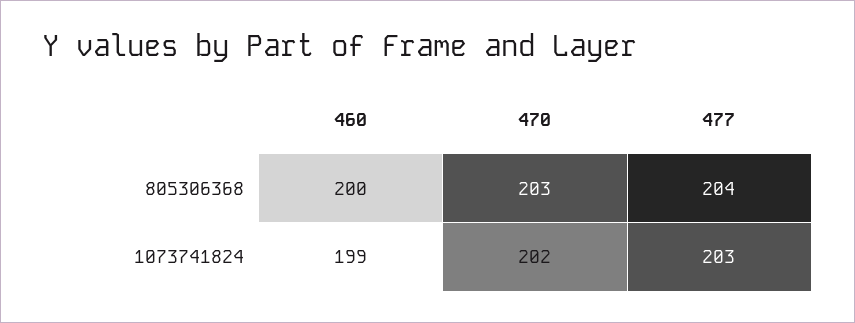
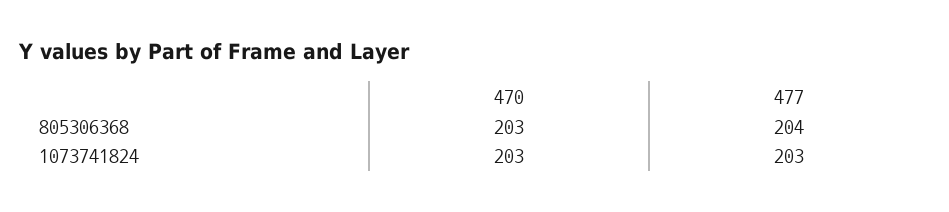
460, 805306368: 200 -> none
460, 1073741824: 199 -> none
470, 1073741824: 202 -> 203

